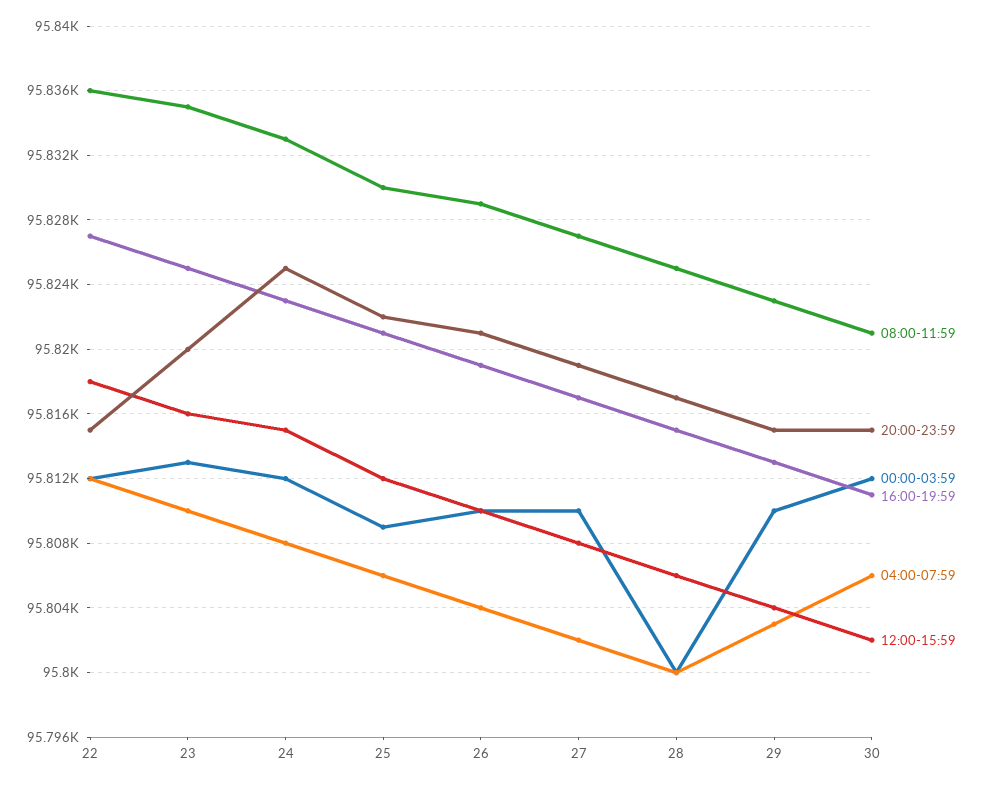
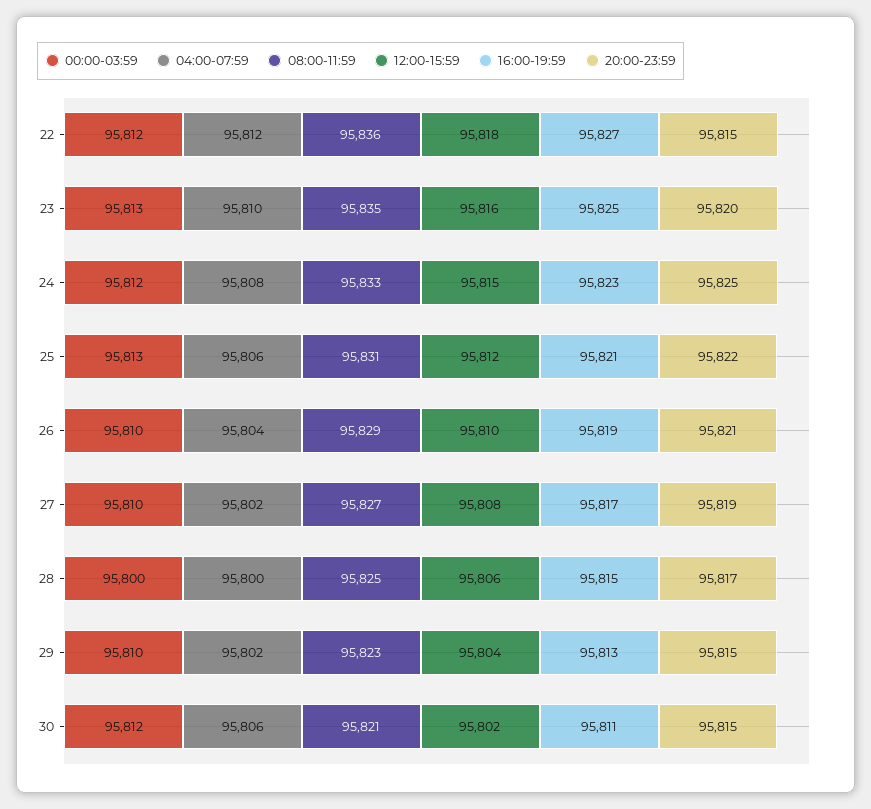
08:00-11:59, 25: 95830 -> 95831
00:00-03:59, 25: 95809 -> 95813
04:00-07:59, 29: 95803 -> 95802

